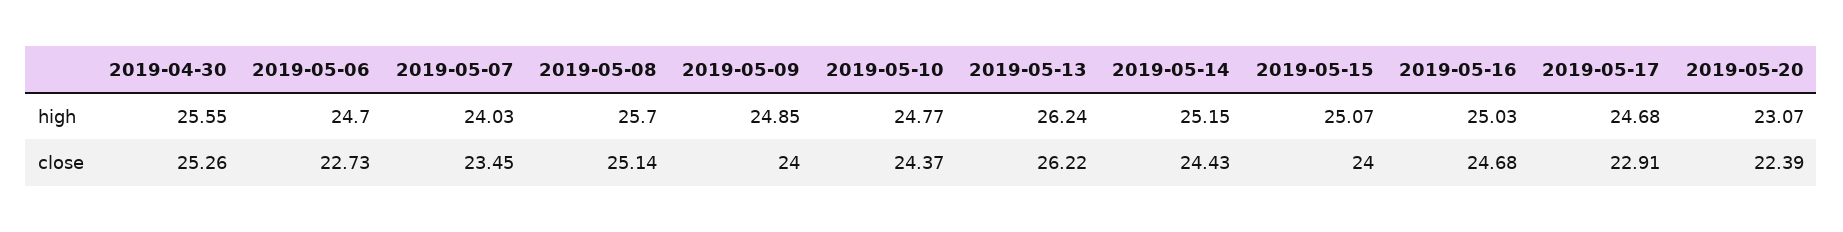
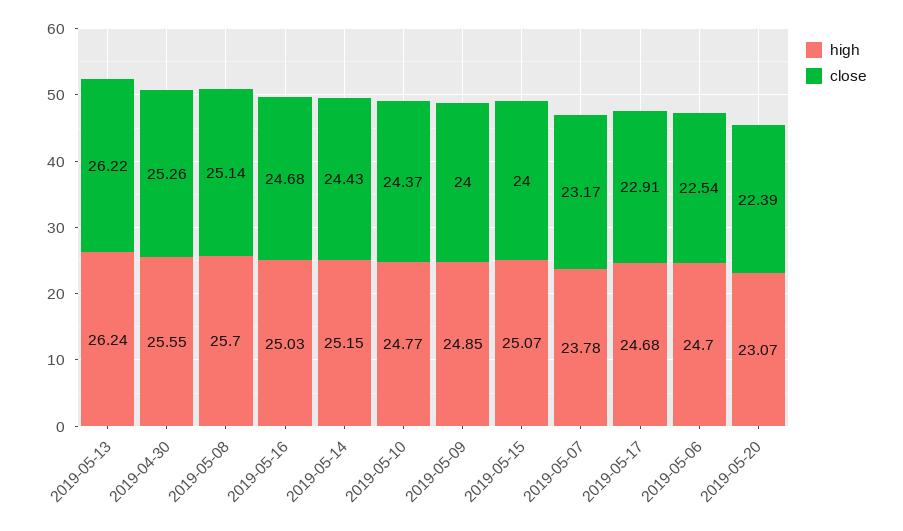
high, 2019-05-07: 24.03 -> 23.78
close, 2019-05-06: 22.73 -> 22.54
close, 2019-05-07: 23.45 -> 23.17

